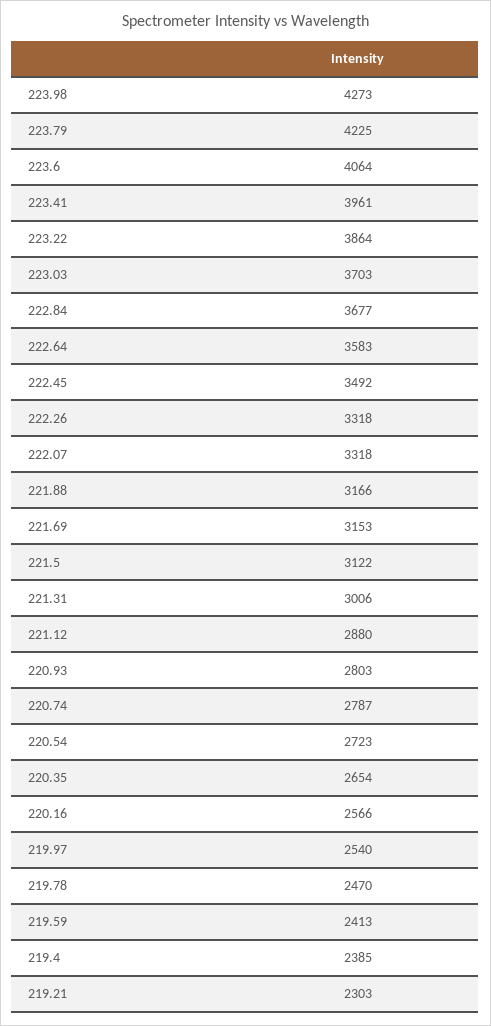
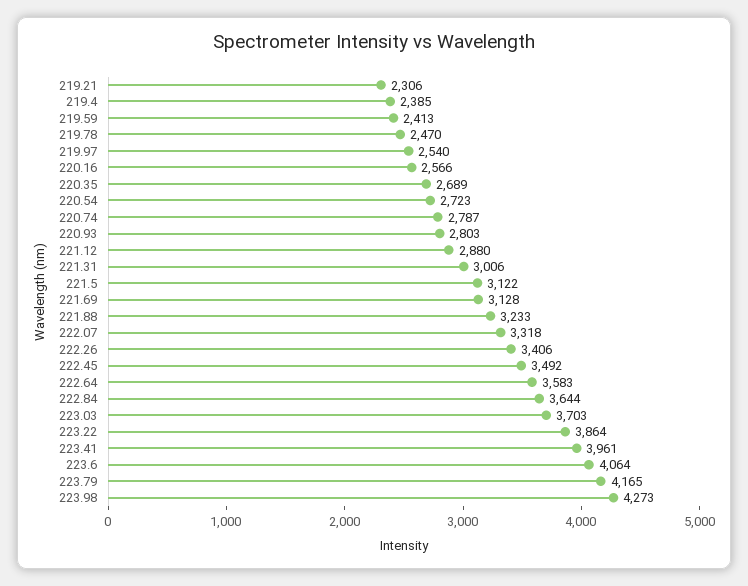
223.79: 4225 -> 4165
222.84: 3677 -> 3644
222.26: 3318 -> 3406
221.88: 3166 -> 3233
221.69: 3153 -> 3128
220.35: 2654 -> 2689
219.21: 2303 -> 2306

